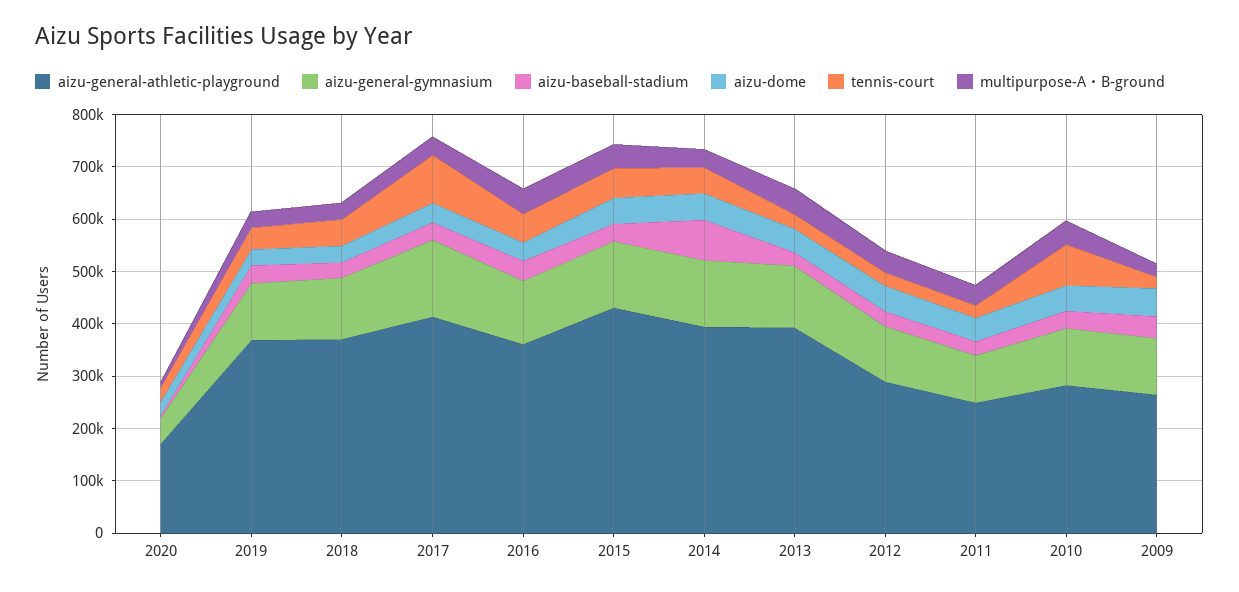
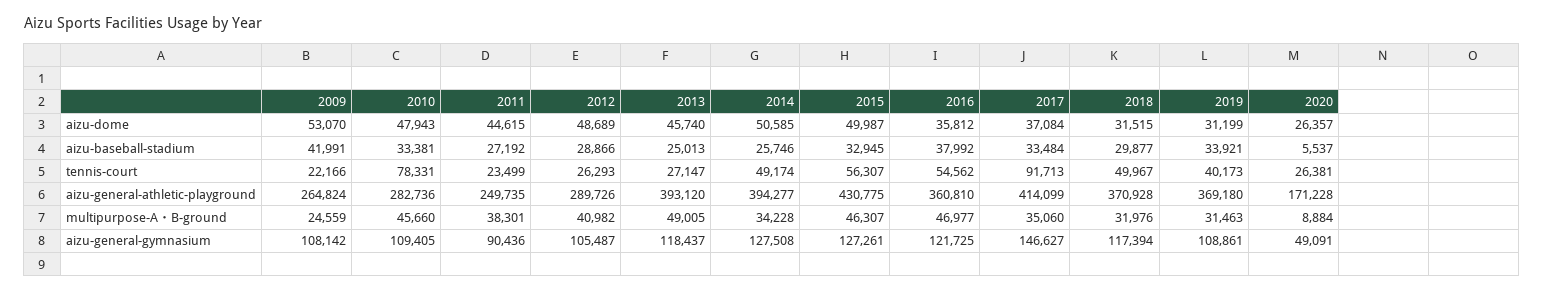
aizu-baseball-stadium, 2014: 80000 -> 25746

